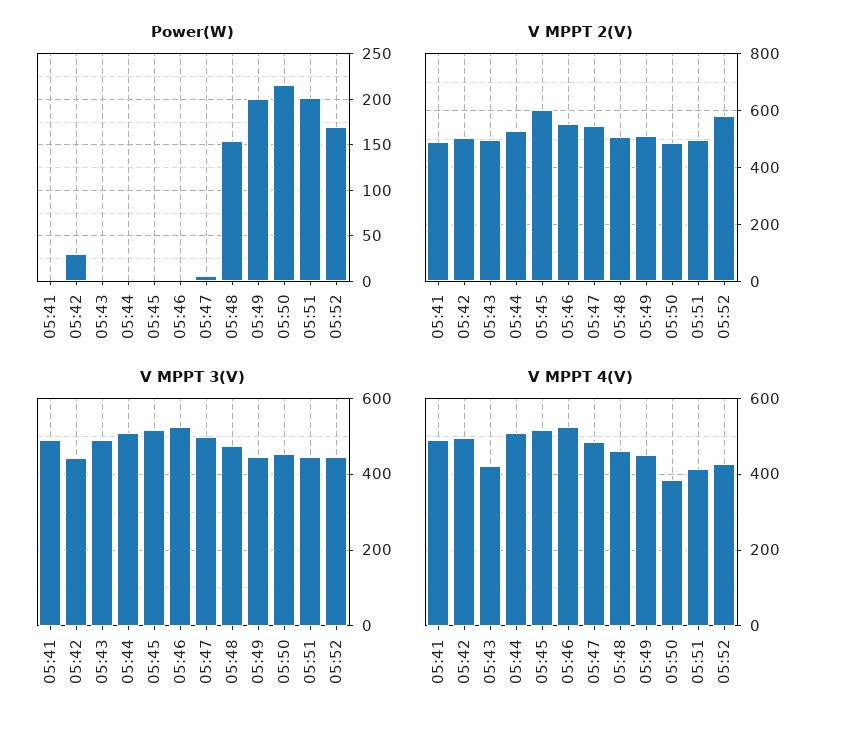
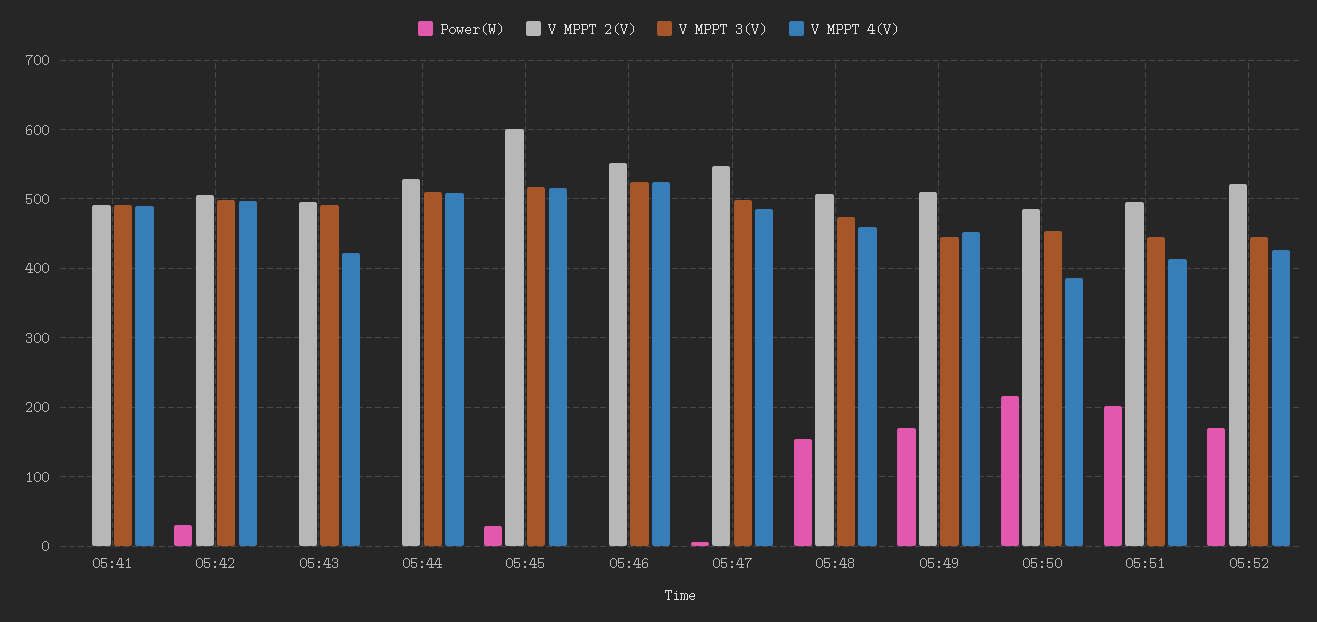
Power(W), 05:45: 0 -> 30
Power(W), 05:49: 200 -> 170
V MPPT 2(V), 05:52: 575 -> 520
V MPPT 3(V), 05:42: 440 -> 500

